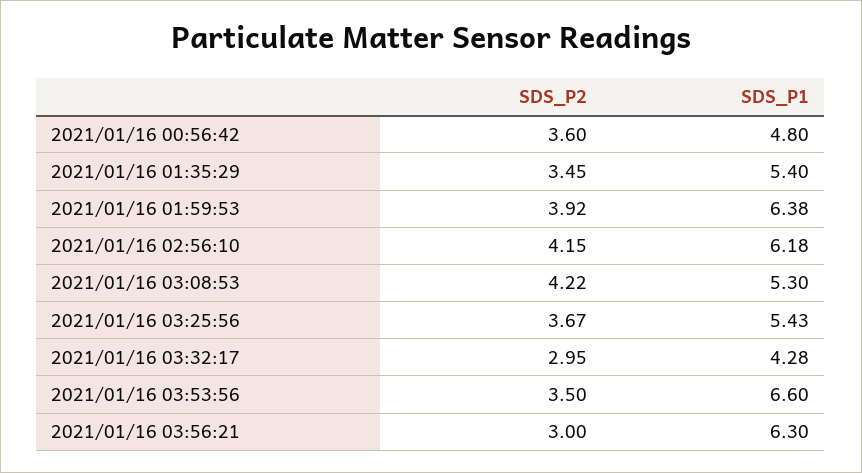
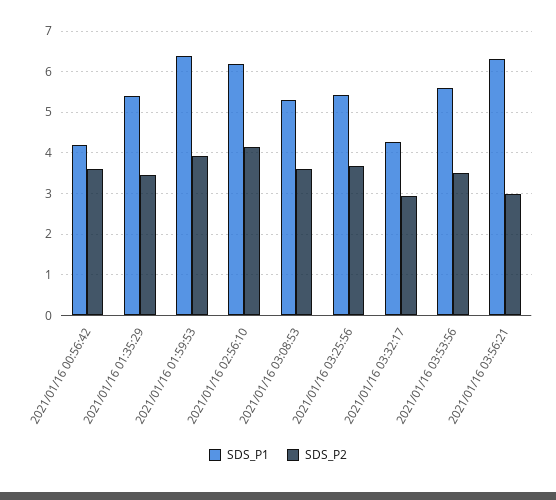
SDS_P1, 2021/01/16 00:56:42: 4.8 -> 4.2
SDS_P2, 2021/01/16 03:08:53: 4.22 -> 3.6
SDS_P1, 2021/01/16 03:53:56: 6.6 -> 5.6

